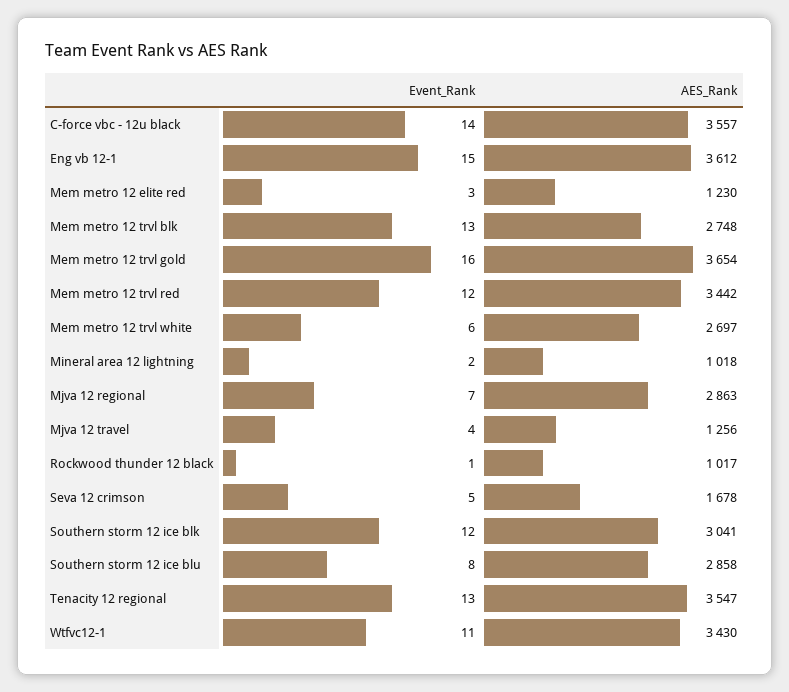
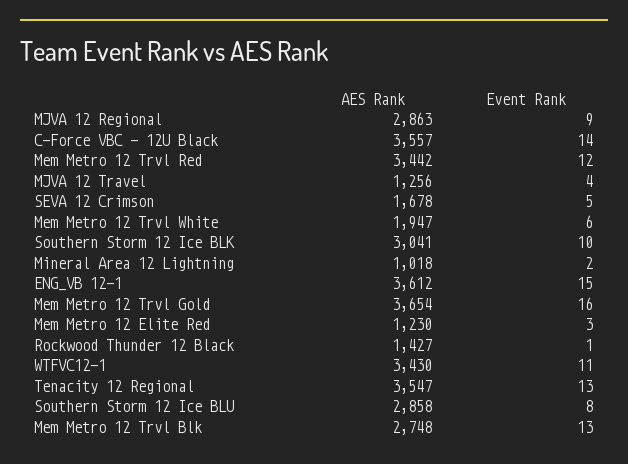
AES_Rank, Mem metro 12 trvl white: 2697 -> 1947
Event_Rank, Mjva 12 regional: 7 -> 9
AES_Rank, Rockwood thunder 12 black: 1017 -> 1427
Event_Rank, Southern storm 12 ice blk: 12 -> 10

